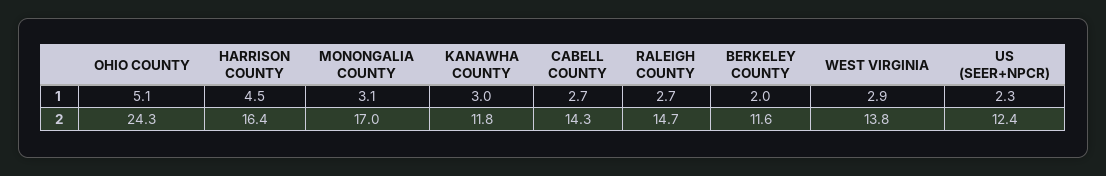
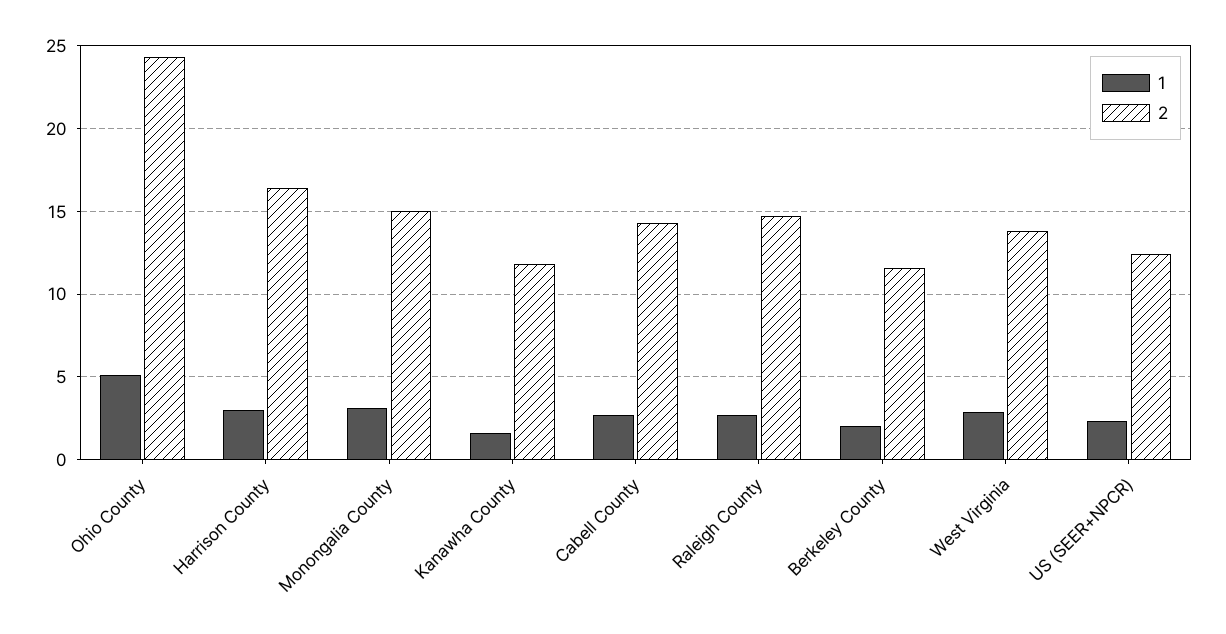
1, HARRISON COUNTY: 4.5 -> 3
1, KANAWHA COUNTY: 3 -> 1.5
2, MONONGALIA COUNTY: 17 -> 15

